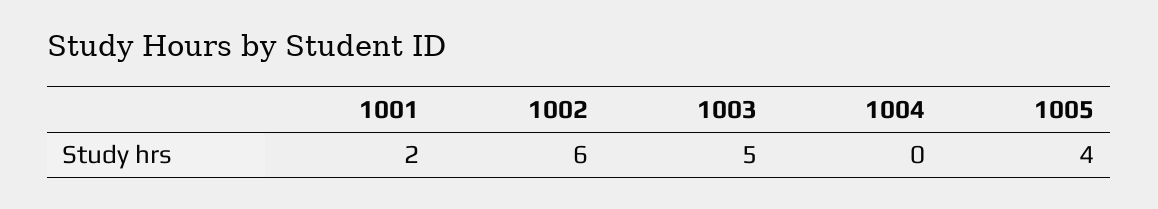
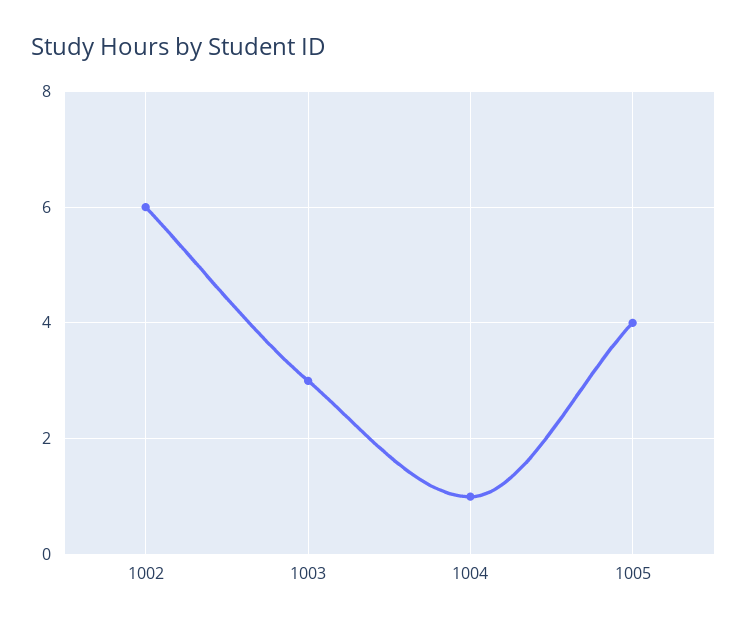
1001: 2 -> none
1003: 5 -> 3
1004: 0 -> 1

